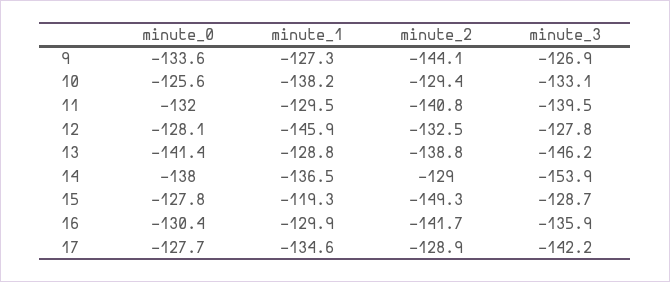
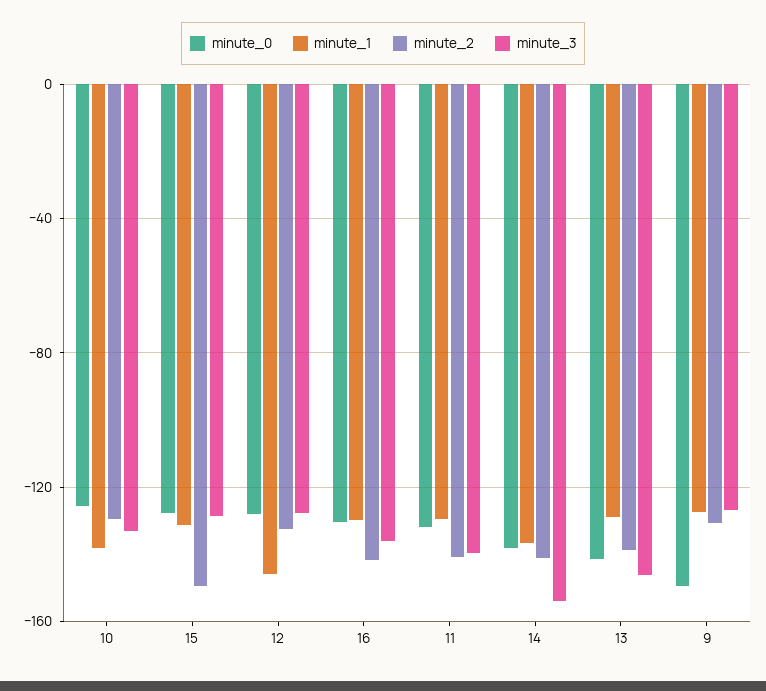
minute_0, 9: -133.6 -> -150
minute_2, 9: -144.1 -> -130
minute_2, 14: -129 -> -140
minute_1, 15: -119.3 -> -130
minute_0, 17: -127.7 -> none
minute_1, 17: -134.6 -> none
minute_2, 17: -128.9 -> none
minute_3, 17: -142.2 -> none

